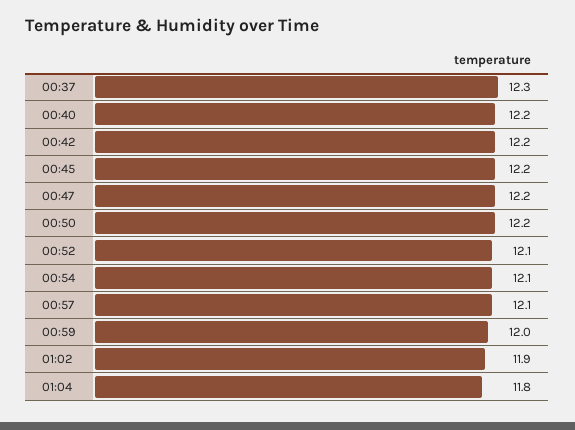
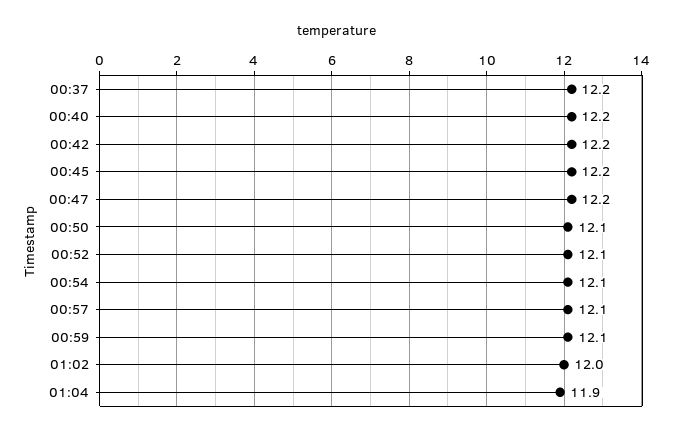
00:37: 12.3 -> 12.2
00:50: 12.2 -> 12.1
00:59: 12 -> 12.1
01:02: 11.9 -> 12
01:04: 11.8 -> 11.9

